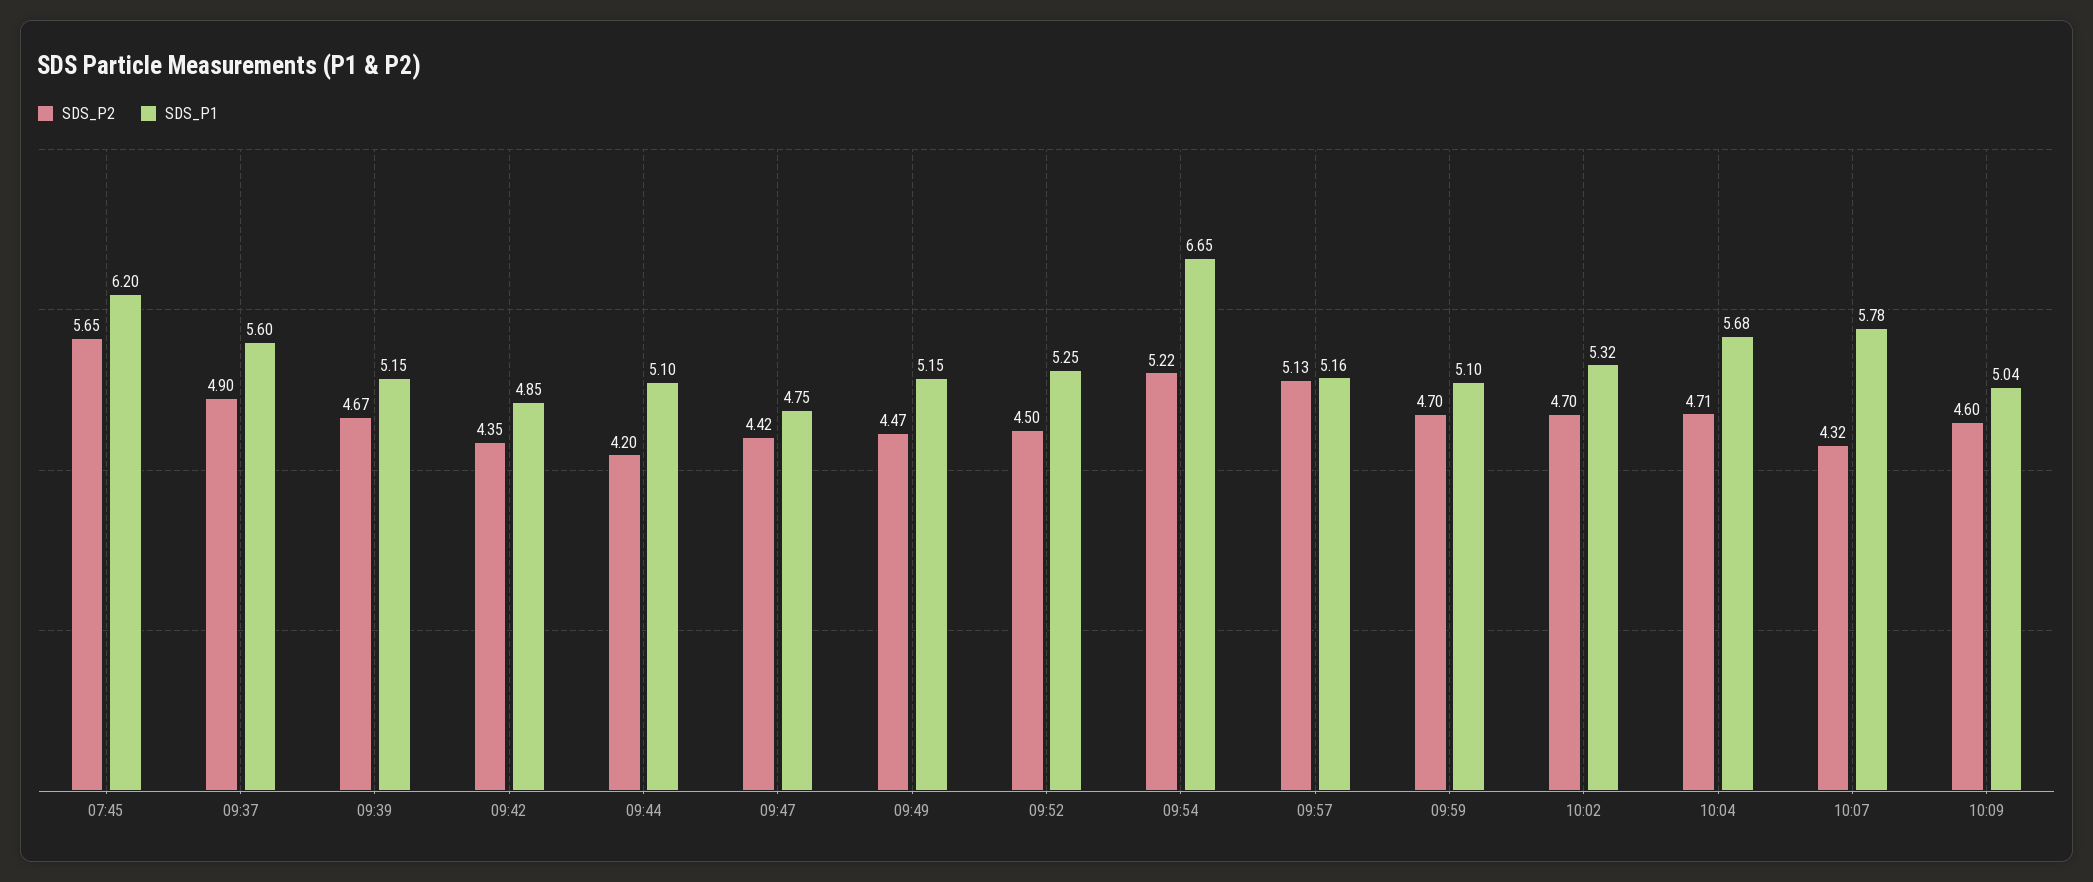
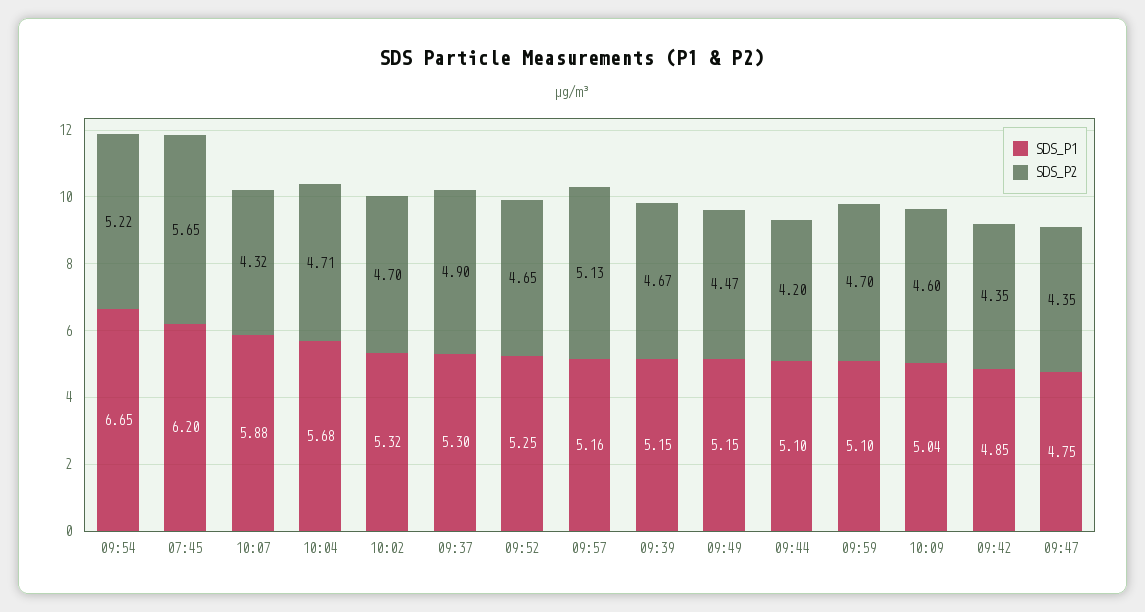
SDS_P1, 09:37: 5.6 -> 5.3
SDS_P2, 09:47: 4.42 -> 4.35
SDS_P2, 09:52: 4.5 -> 4.65
SDS_P1, 10:07: 5.78 -> 5.88

